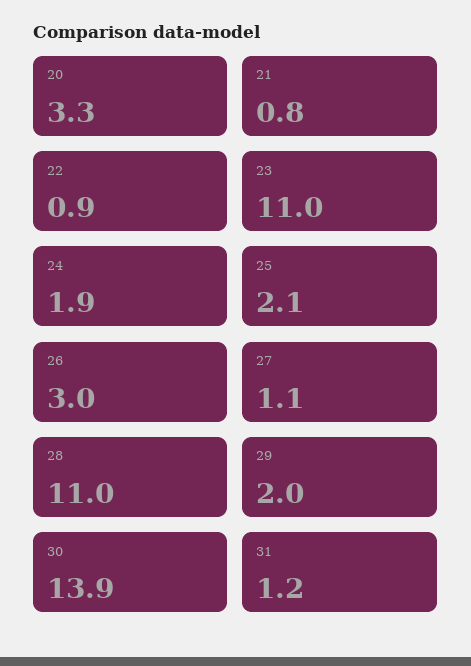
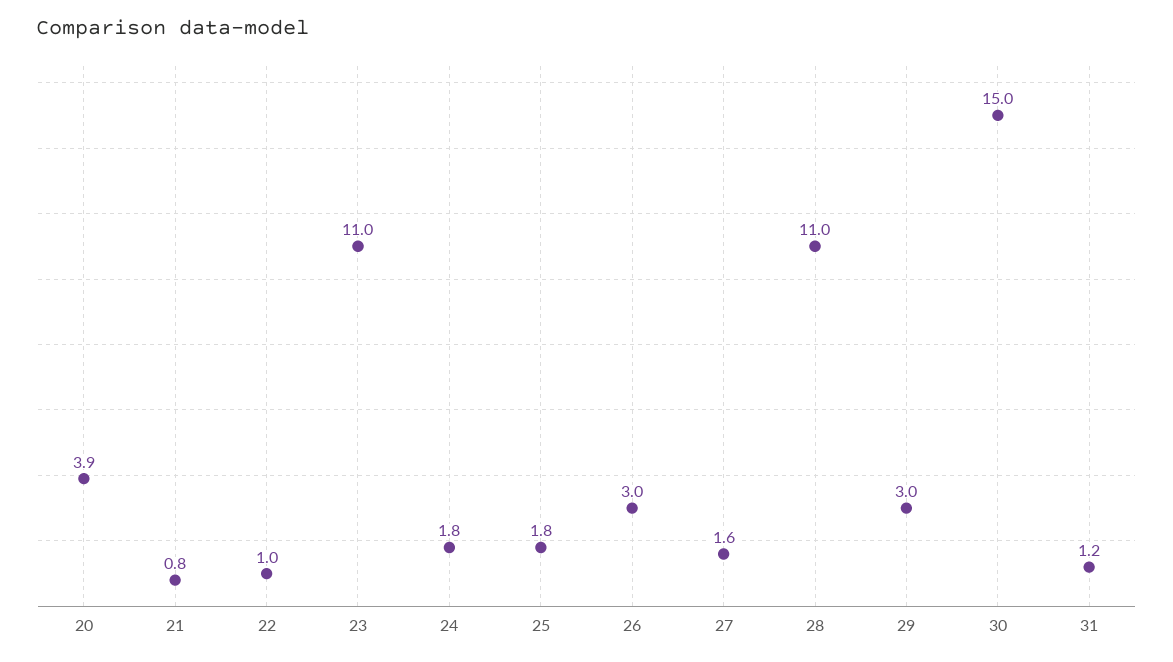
20: 3.3 -> 3.9
22: 0.9 -> 1
24: 1.9 -> 1.8
25: 2.1 -> 1.8
27: 1.1 -> 1.6
29: 2 -> 3
30: 13.9 -> 15

